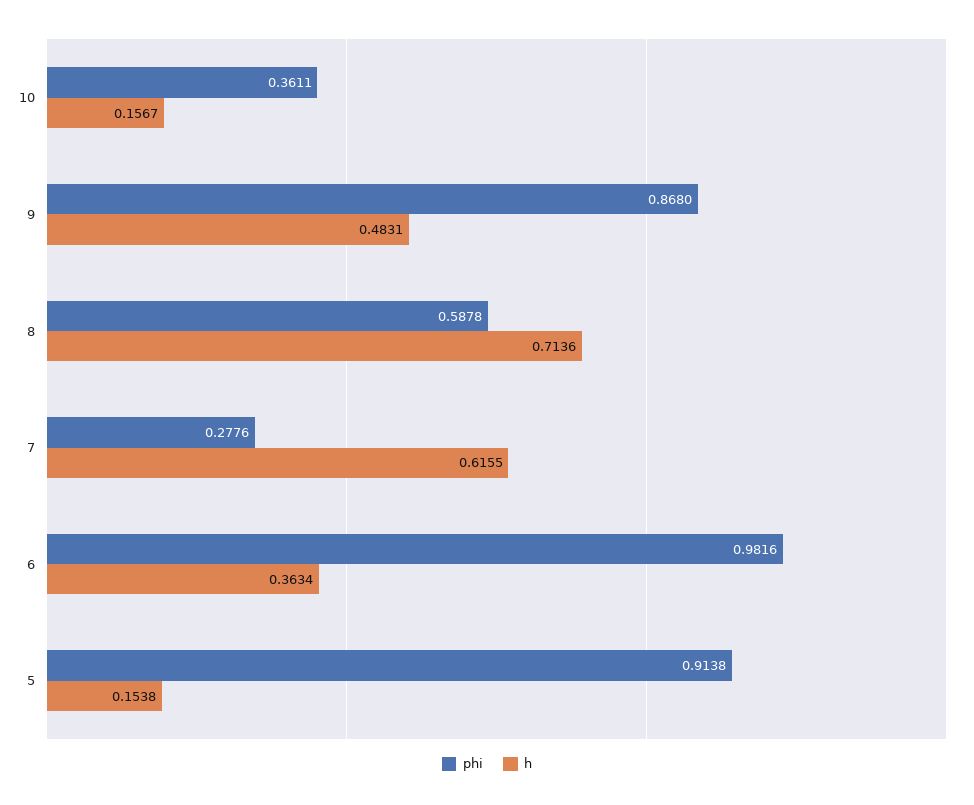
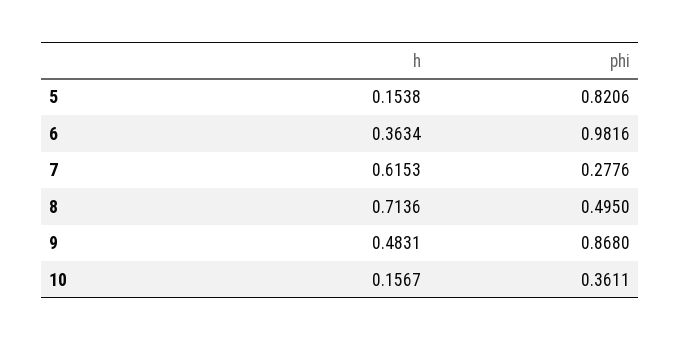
phi, 8: 0.5878 -> 0.495
h, 7: 0.6155 -> 0.6153
phi, 5: 0.9138 -> 0.8206

